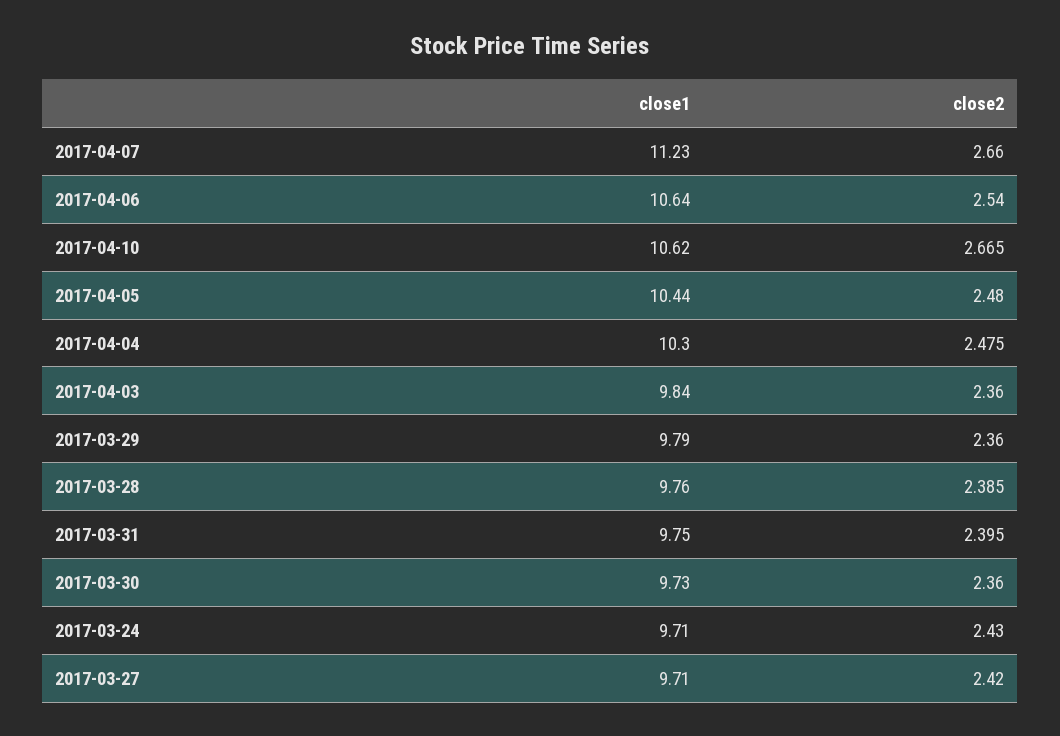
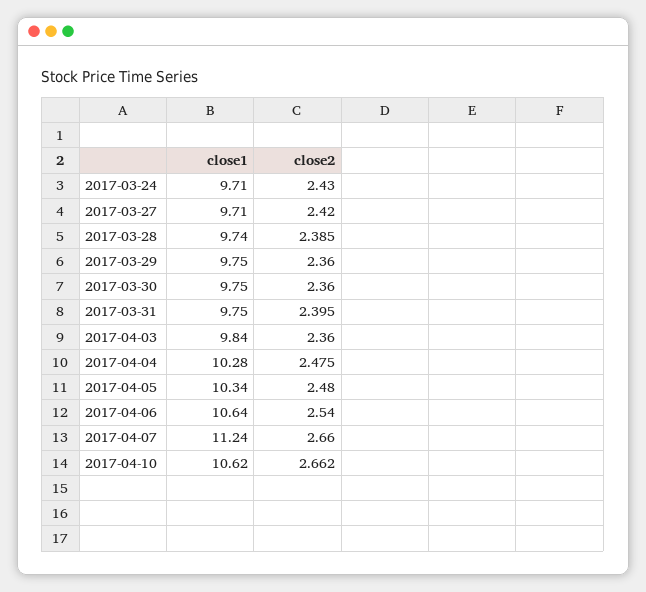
close1, 2017-04-07: 11.23 -> 11.24
close2, 2017-04-10: 2.665 -> 2.662
close1, 2017-04-05: 10.44 -> 10.34
close1, 2017-04-04: 10.3 -> 10.28
close1, 2017-03-29: 9.79 -> 9.75
close1, 2017-03-28: 9.76 -> 9.74
close1, 2017-03-30: 9.73 -> 9.75

